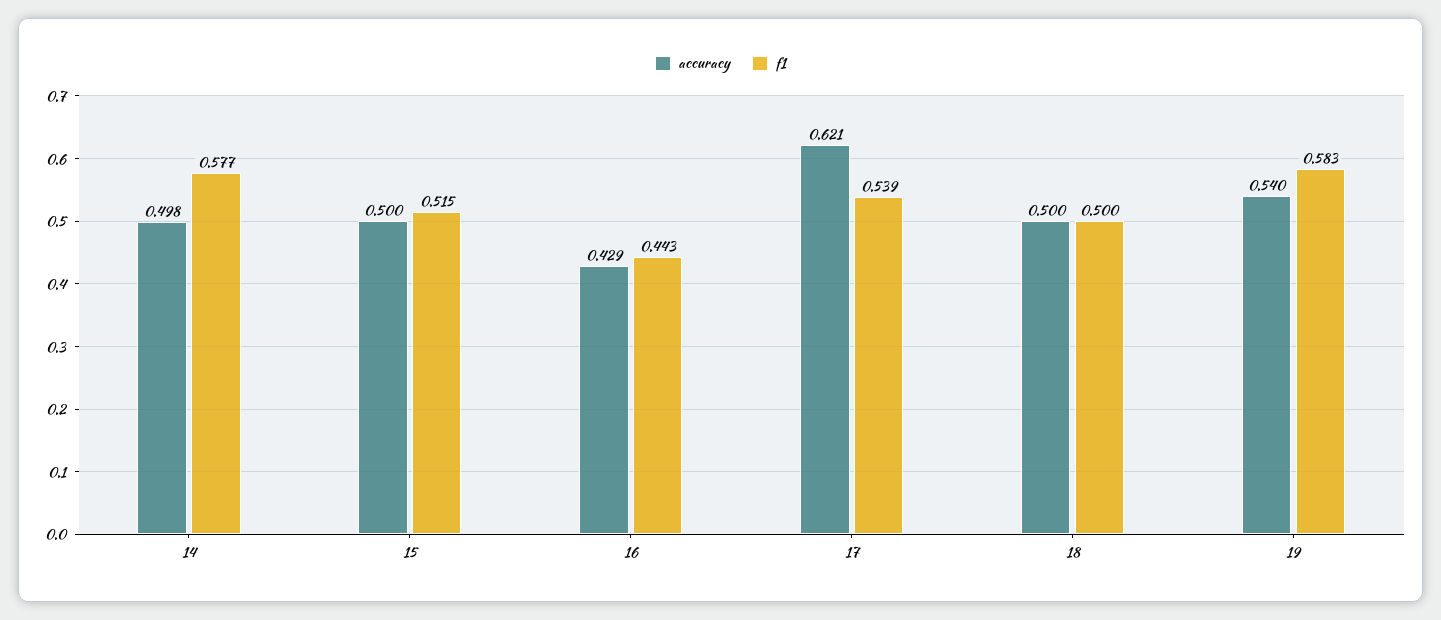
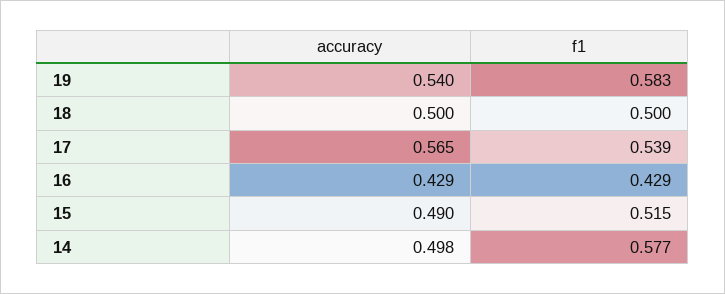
accuracy, 15: 0.5 -> 0.49
f1, 16: 0.443 -> 0.429
accuracy, 17: 0.621 -> 0.565

